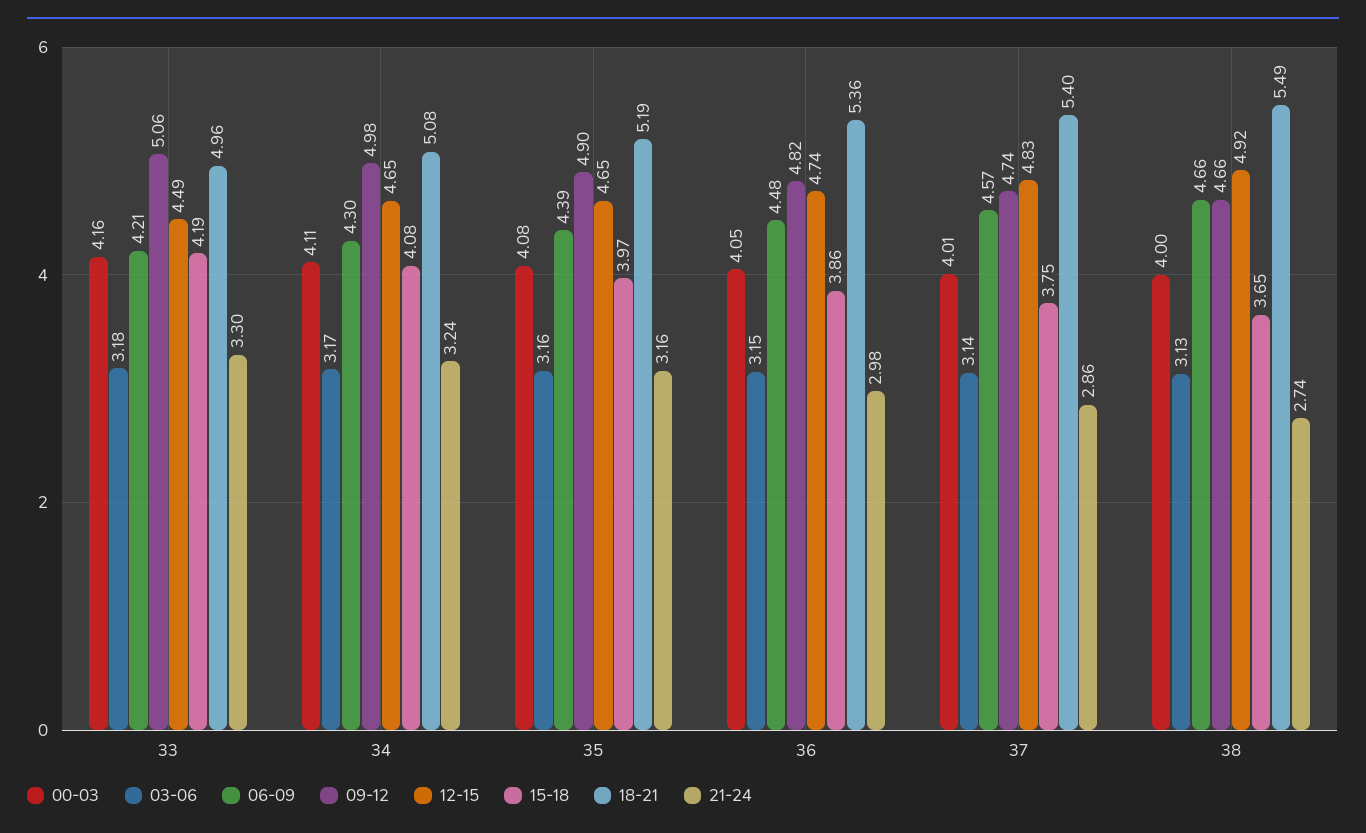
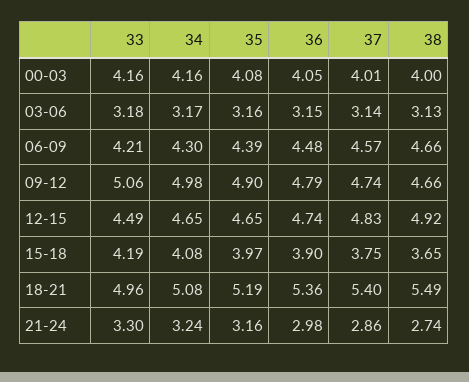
00-03, 34: 4.11 -> 4.16
09-12, 36: 4.82 -> 4.79
15-18, 36: 3.86 -> 3.9

